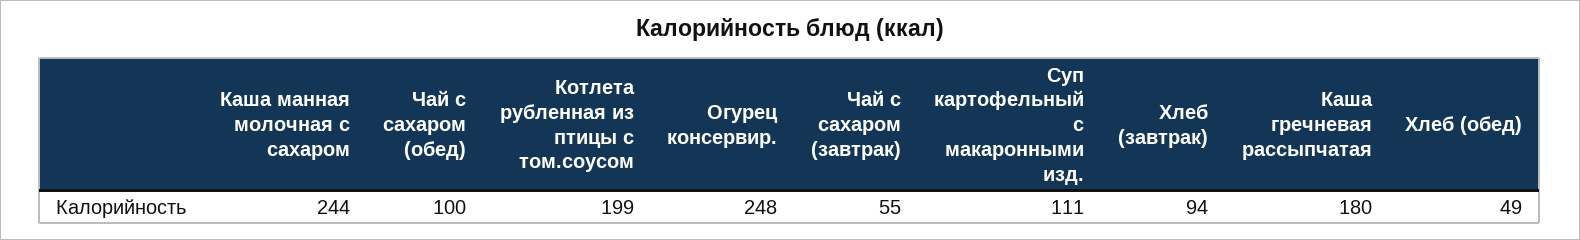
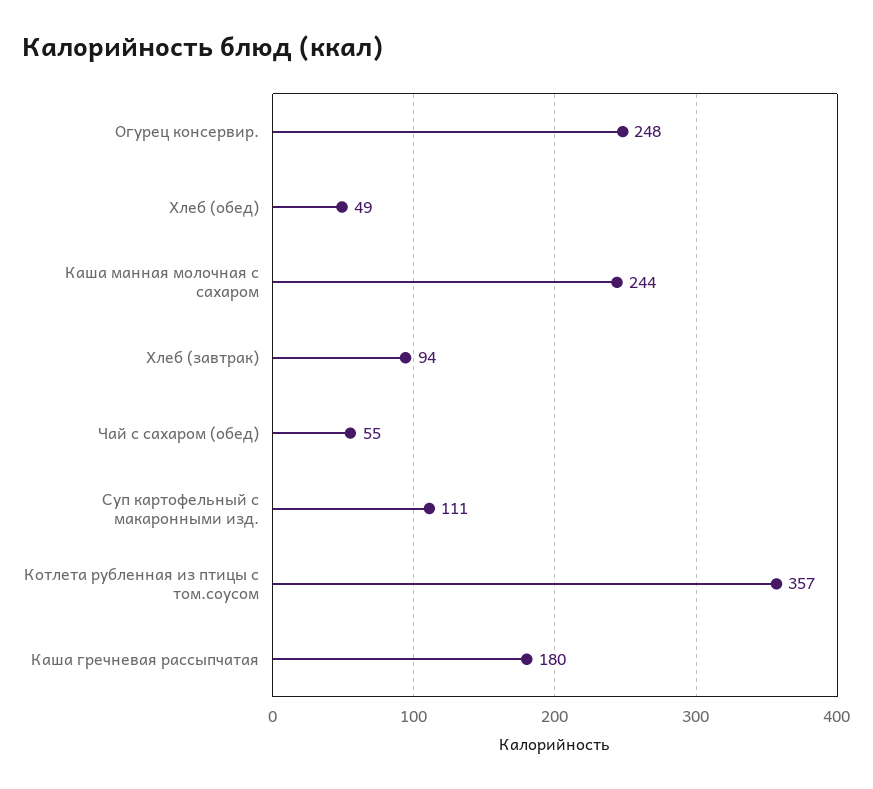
Чай с сахаром (обед): 100 -> 55
Котлета рубленная из птицы с том.соусом: 199 -> 357
Чай с сахаром (завтрак): 55 -> none

